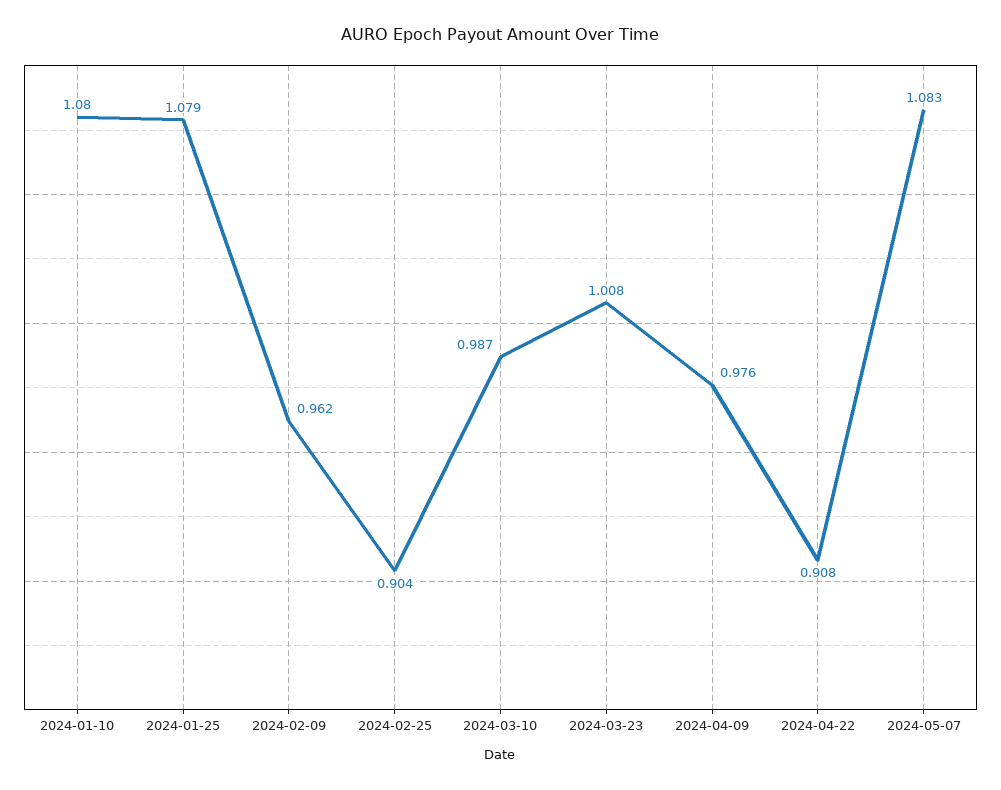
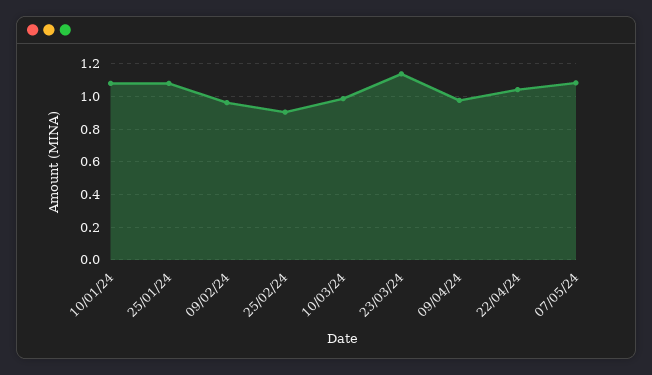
2024-03-23: 1.008 -> 1.15
2024-04-22: 0.908 -> 1.05

